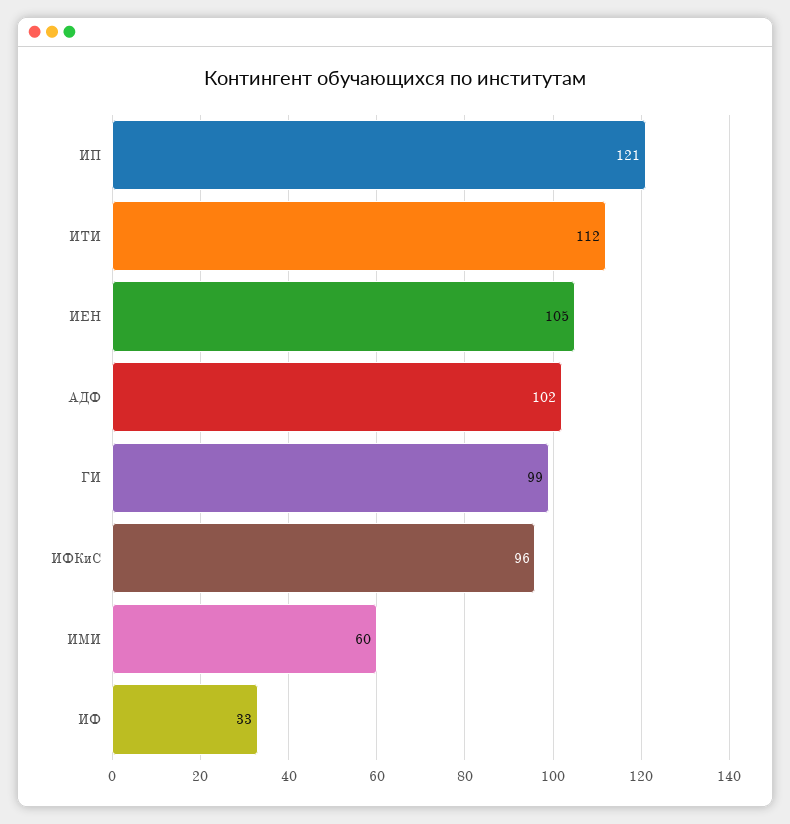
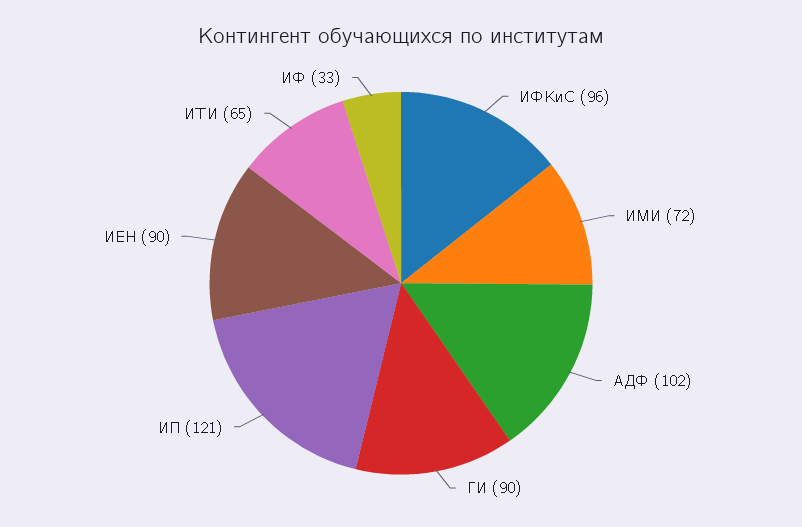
ИТИ: 112 -> 65
ИЕН: 105 -> 90
ГИ: 99 -> 90
ИМИ: 60 -> 72

